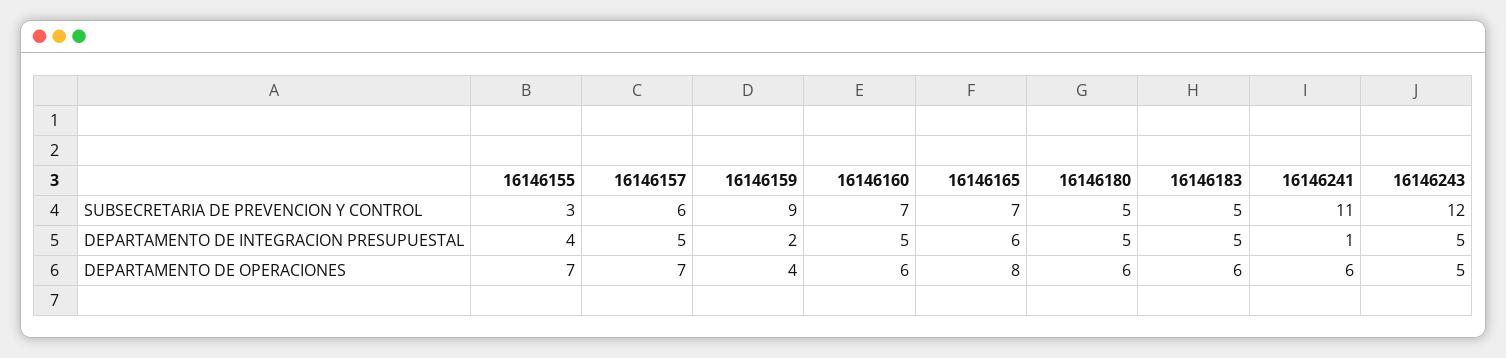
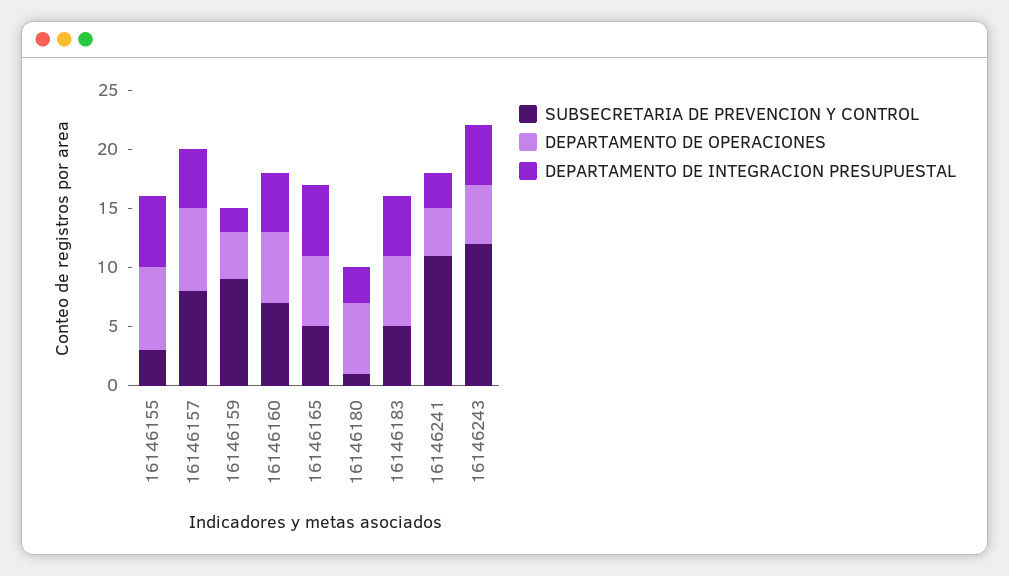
SUBSECRETARIA DE PREVENCION Y CONTROL, 16146157: 6 -> 8
SUBSECRETARIA DE PREVENCION Y CONTROL, 16146165: 7 -> 5
SUBSECRETARIA DE PREVENCION Y CONTROL, 16146180: 5 -> 1
DEPARTAMENTO DE INTEGRACION PRESUPUESTAL, 16146155: 4 -> 6
DEPARTAMENTO DE INTEGRACION PRESUPUESTAL, 16146180: 5 -> 3
DEPARTAMENTO DE INTEGRACION PRESUPUESTAL, 16146241: 1 -> 3
DEPARTAMENTO DE OPERACIONES, 16146165: 8 -> 6
DEPARTAMENTO DE OPERACIONES, 16146241: 6 -> 4

